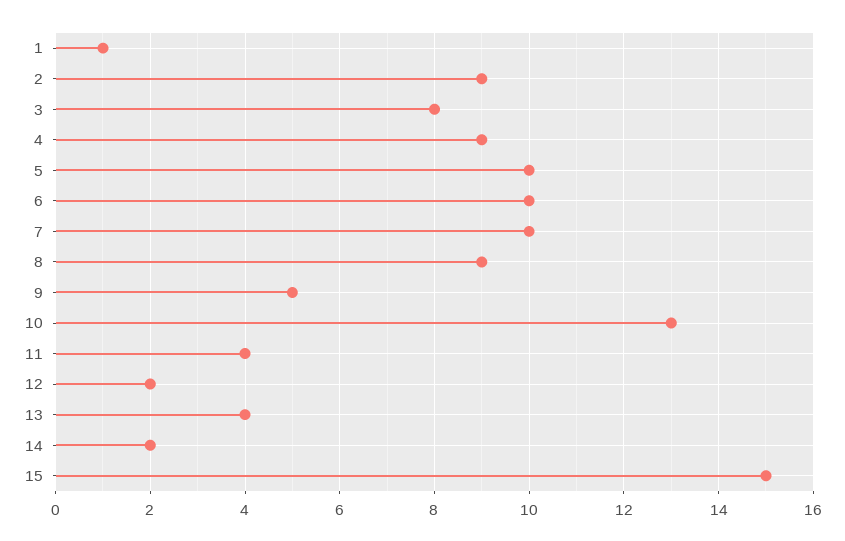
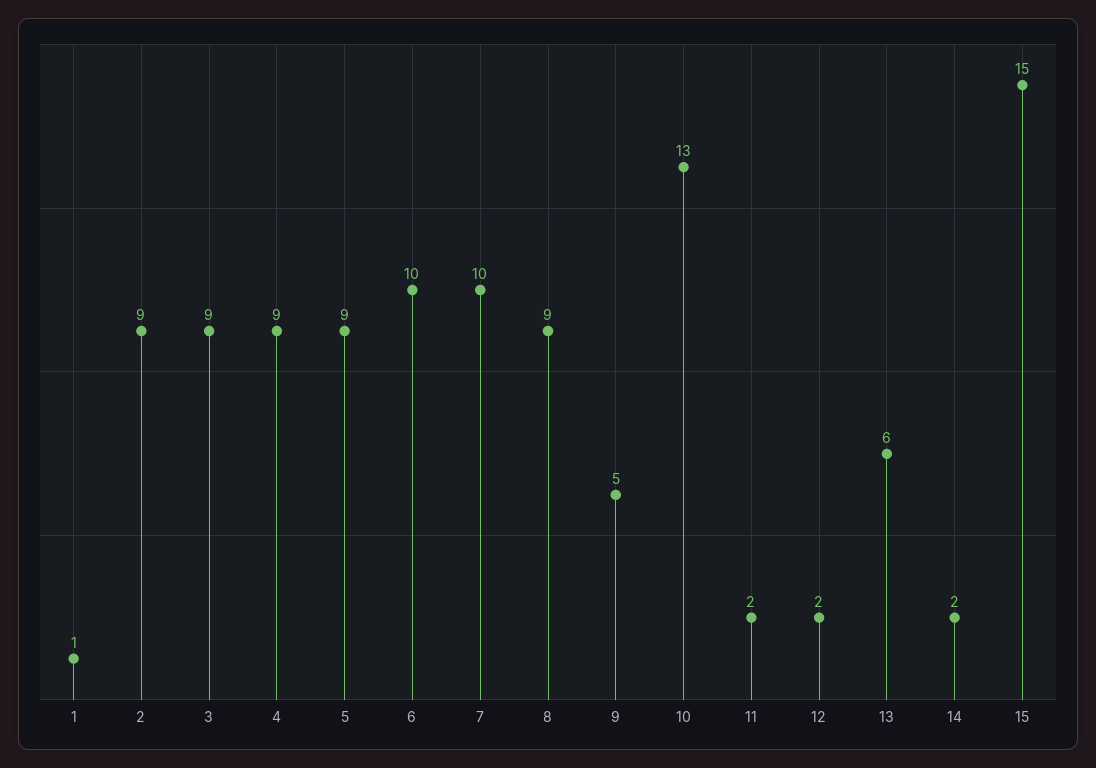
3: 8 -> 9
5: 10 -> 9
11: 4 -> 2
13: 4 -> 6

